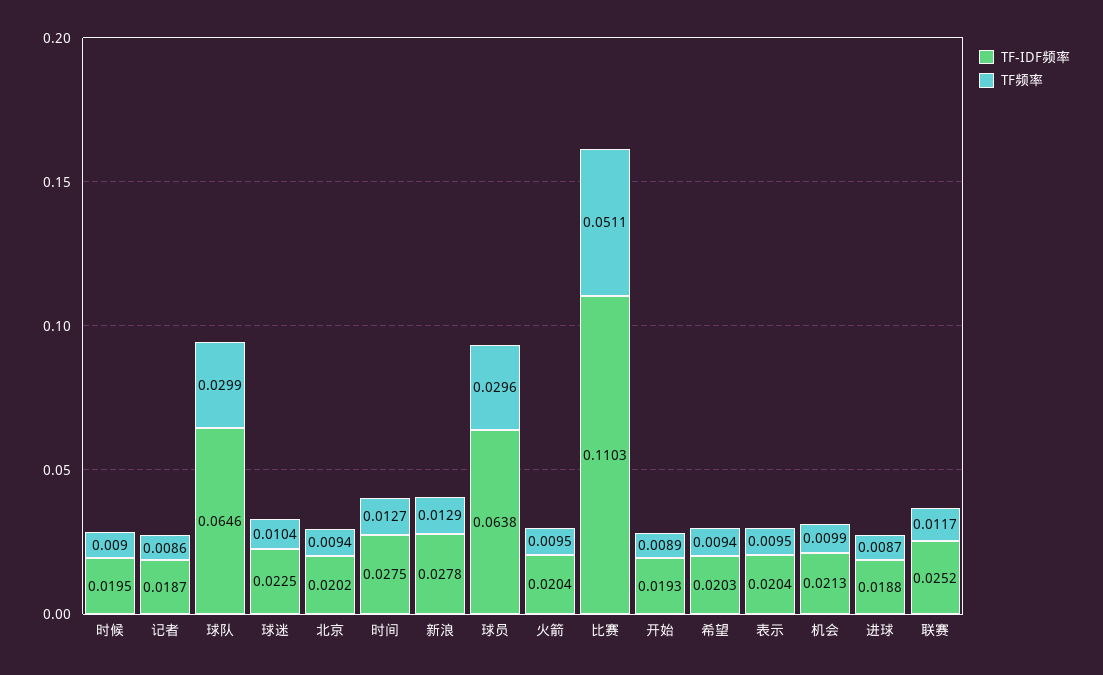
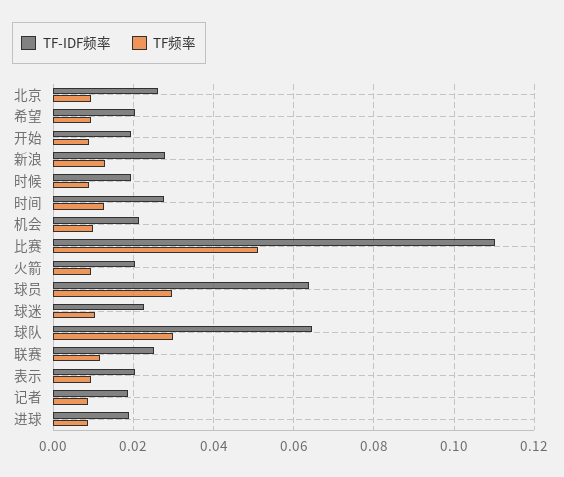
TF-IDF频率, 北京: 0.0202 -> 0.026

